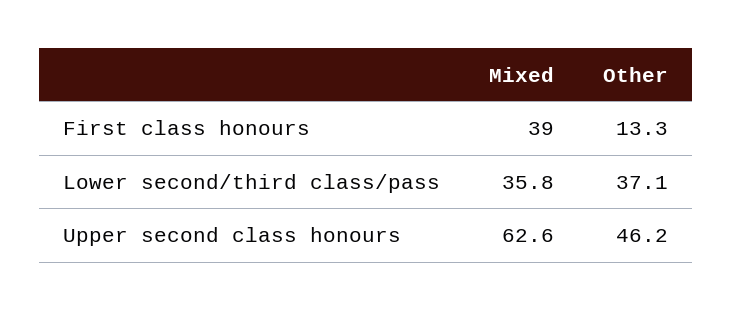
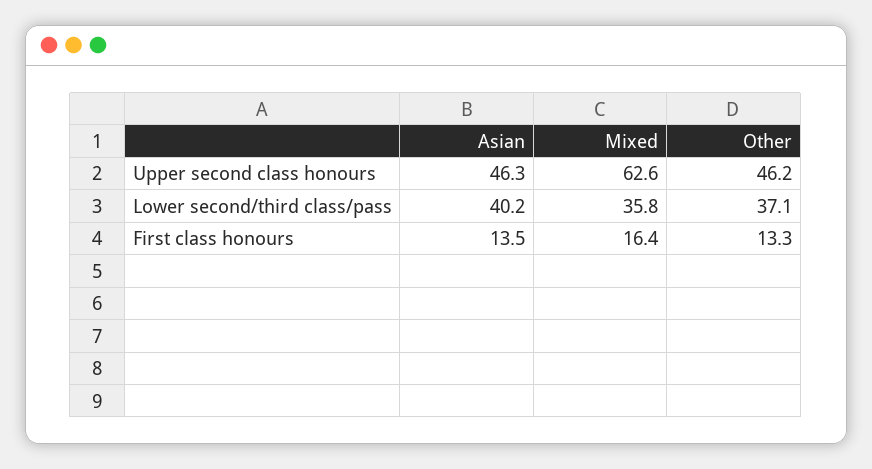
Mixed, First class honours: 39 -> 16.4
Asian, Upper second class honours: none -> 46.3
Asian, Lower second/third class/pass: none -> 40.2
Asian, First class honours: none -> 13.5

